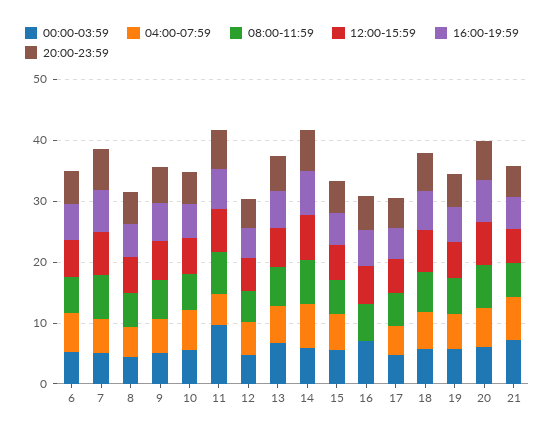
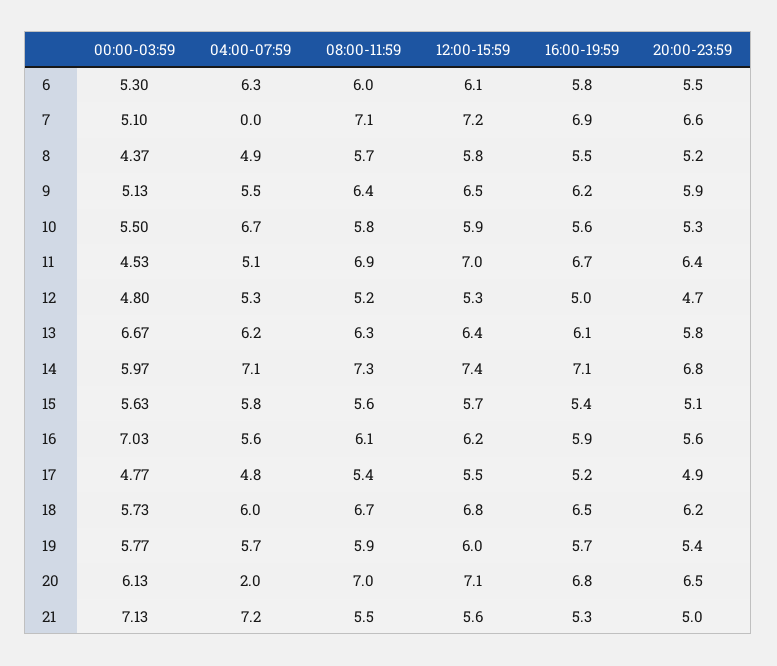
04:00-07:59, 7: 6 -> 0
00:00-03:59, 11: 10 -> 4.53
04:00-07:59, 16: 0 -> 5.6
04:00-07:59, 20: 6 -> 2

